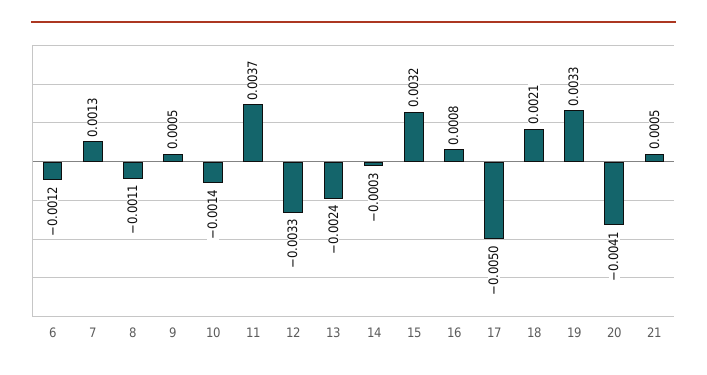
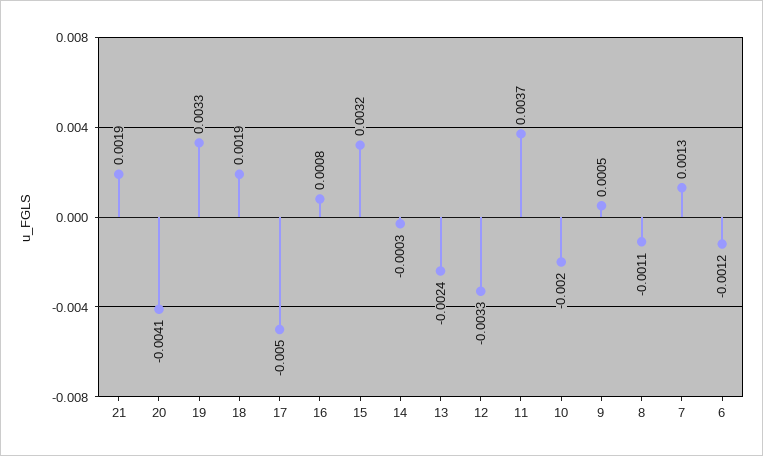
10: -0.0014 -> -0.002
18: 0.0021 -> 0.0019
21: 0.0005 -> 0.0019

